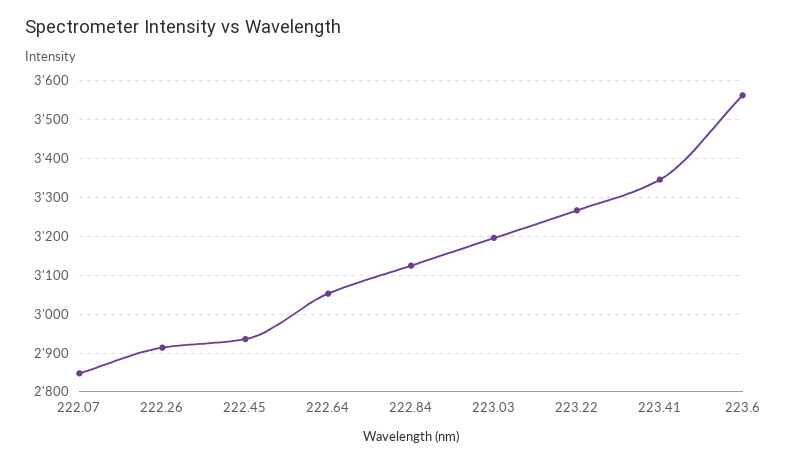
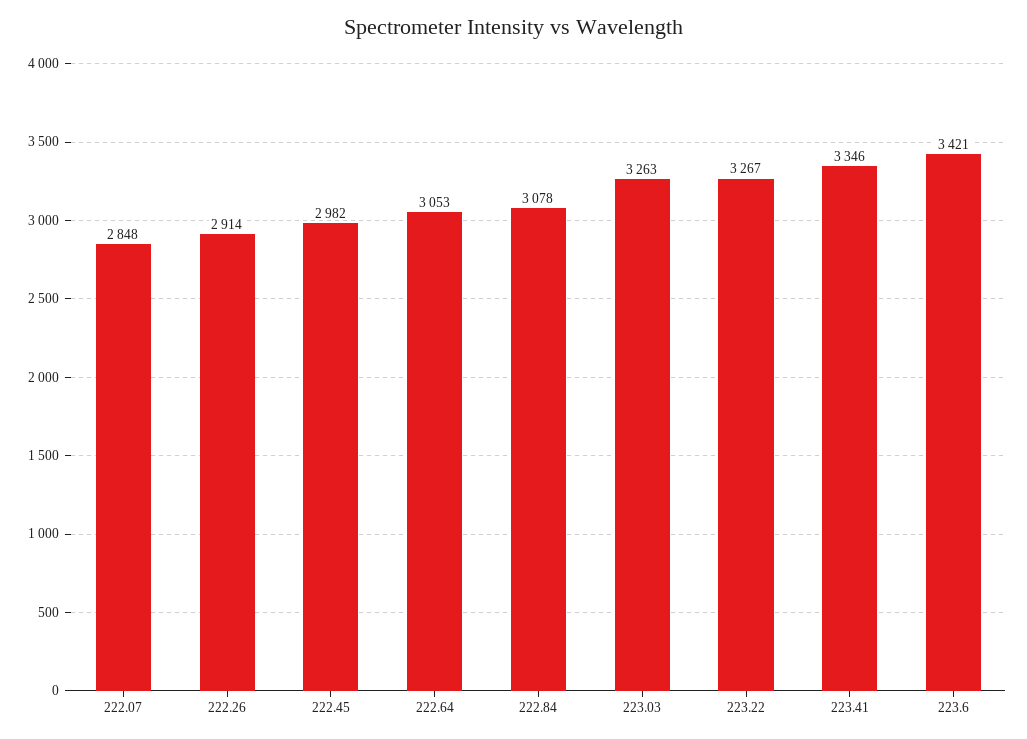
222.45: 2940 -> 2982
222.84: 3120 -> 3078
223.03: 3200 -> 3263
223.6: 3560 -> 3421

